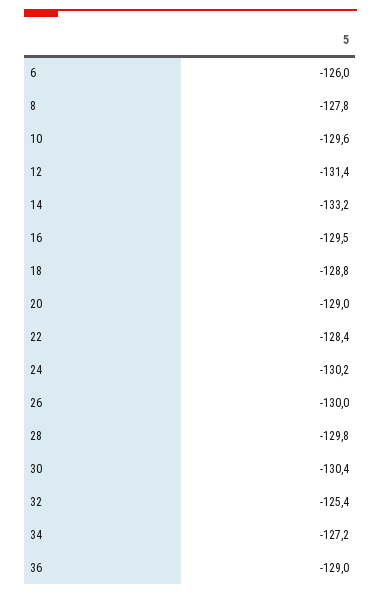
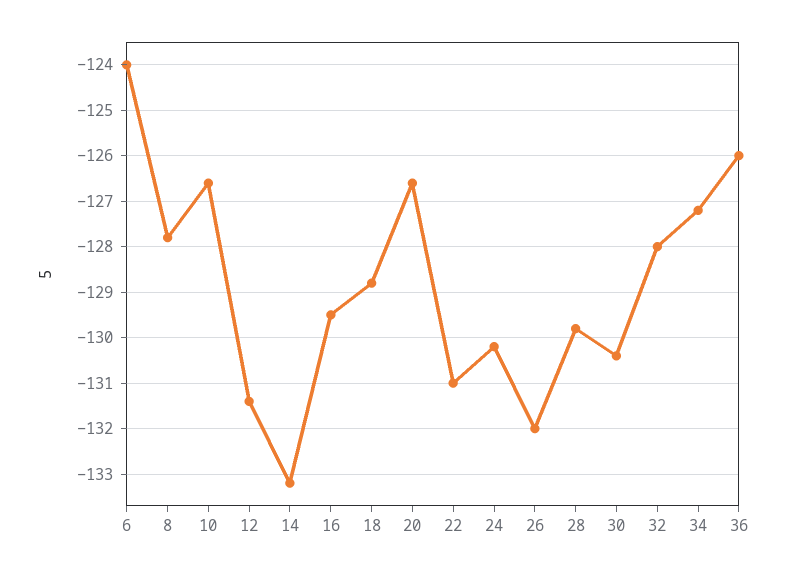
6: -126 -> -124
10: -129.6 -> -126.5
20: -129 -> -126.5
22: -128.4 -> -131
26: -130 -> -132
32: -125.4 -> -128
36: -129 -> -126

